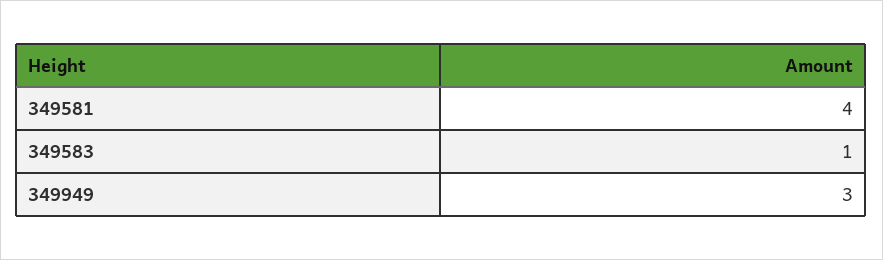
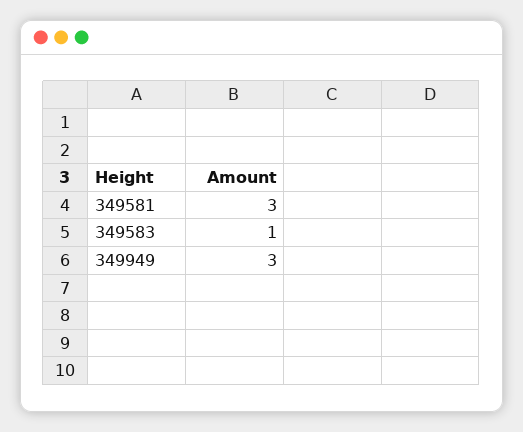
349581: 4 -> 3

